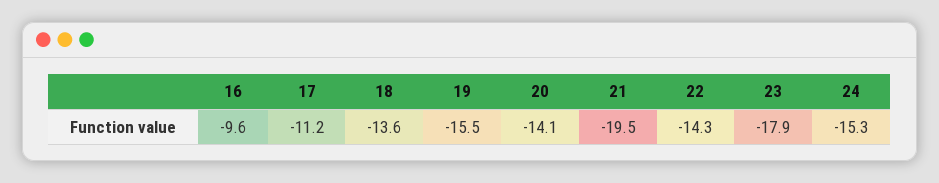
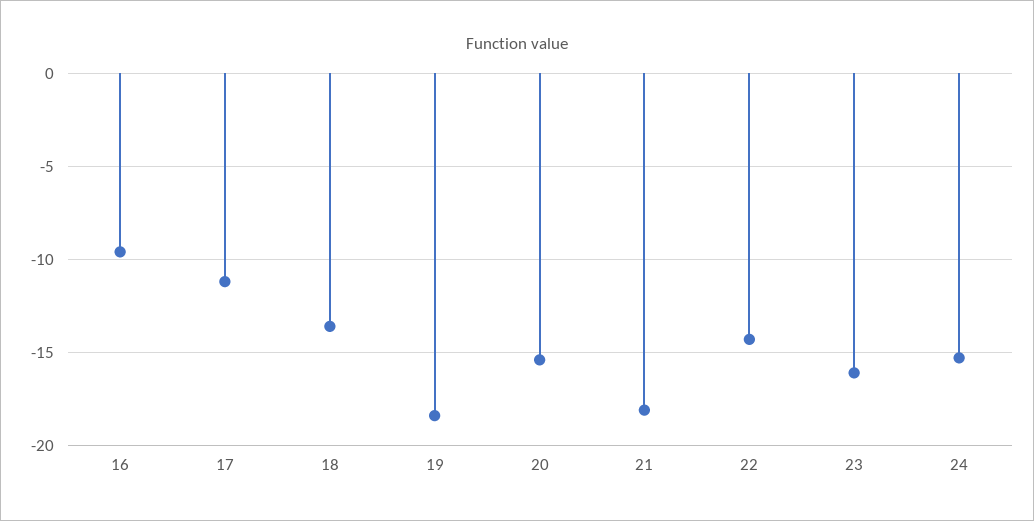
19: -15.5 -> -18.5
20: -14.1 -> -15.5
21: -19.5 -> -18
23: -17.9 -> -16

